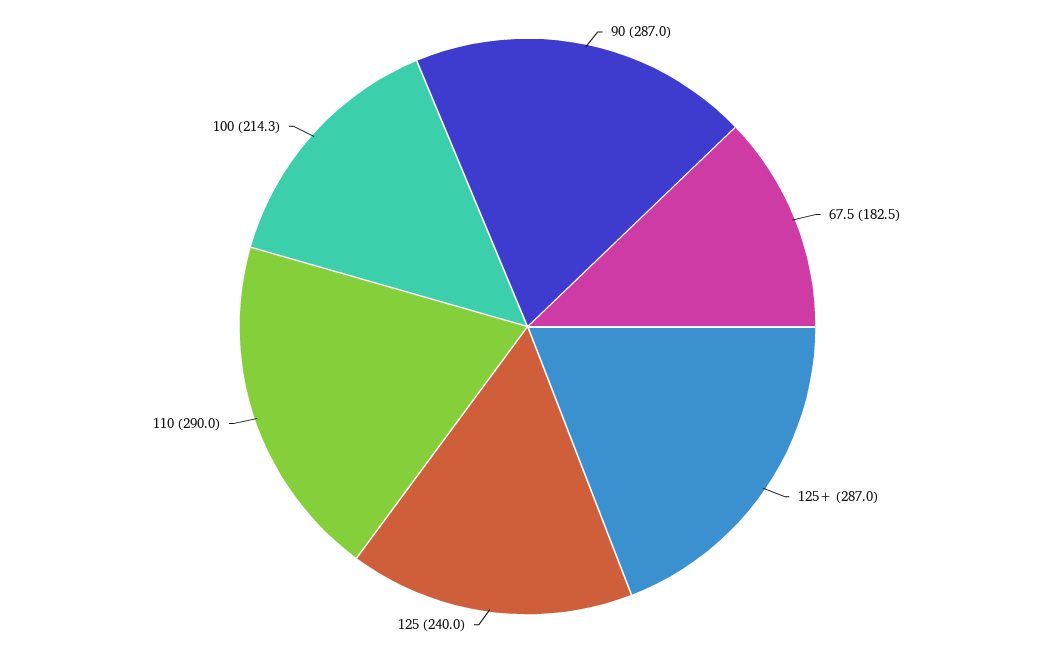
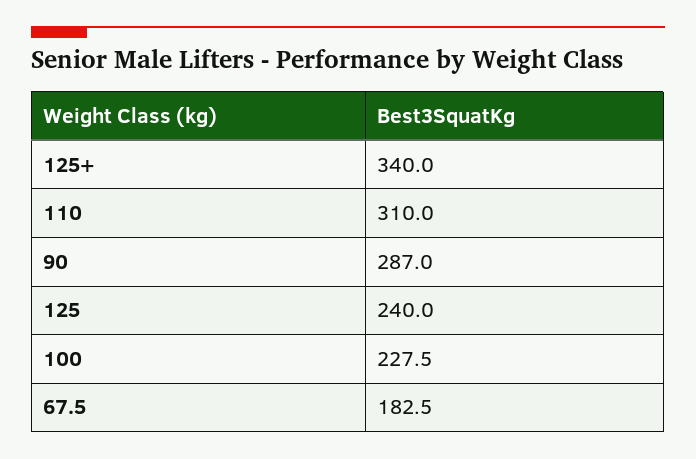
125+: 287 -> 340
110: 290 -> 310
100: 214.3 -> 227.5

